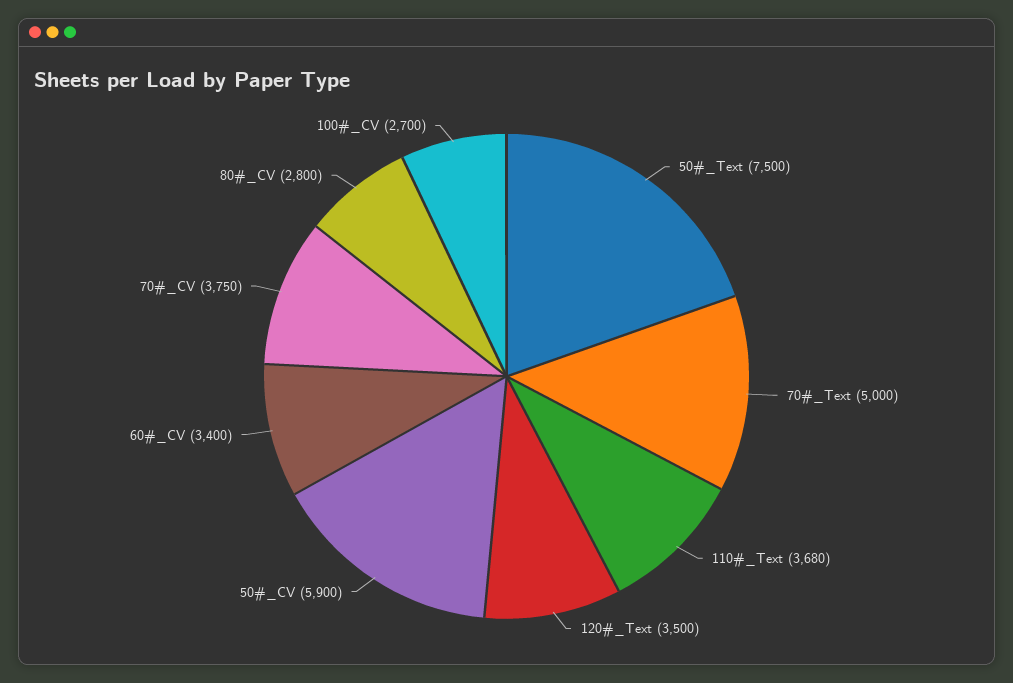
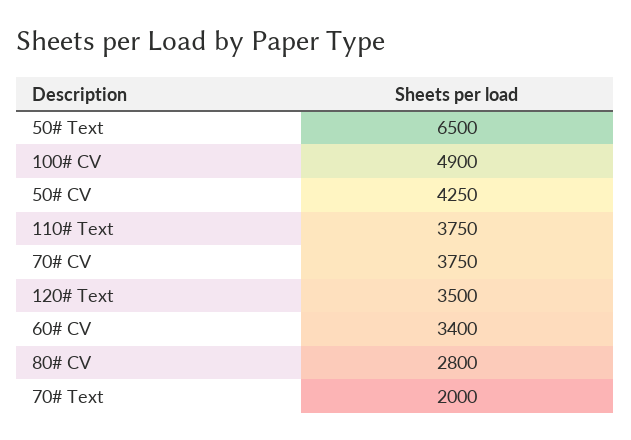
50#_Text: 7500 -> 6500
70#_Text: 5000 -> 2000
110#_Text: 3680 -> 3750
50#_CV: 5900 -> 4250
100#_CV: 2700 -> 4900

